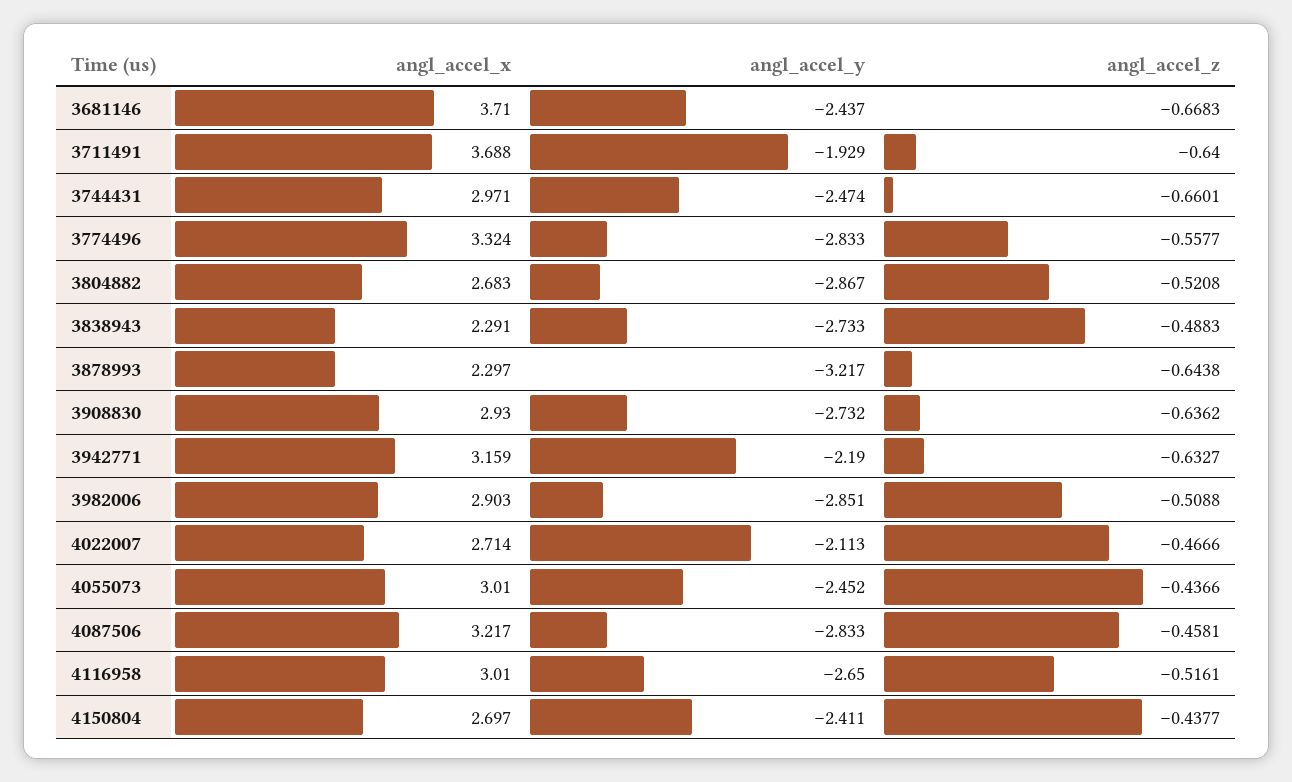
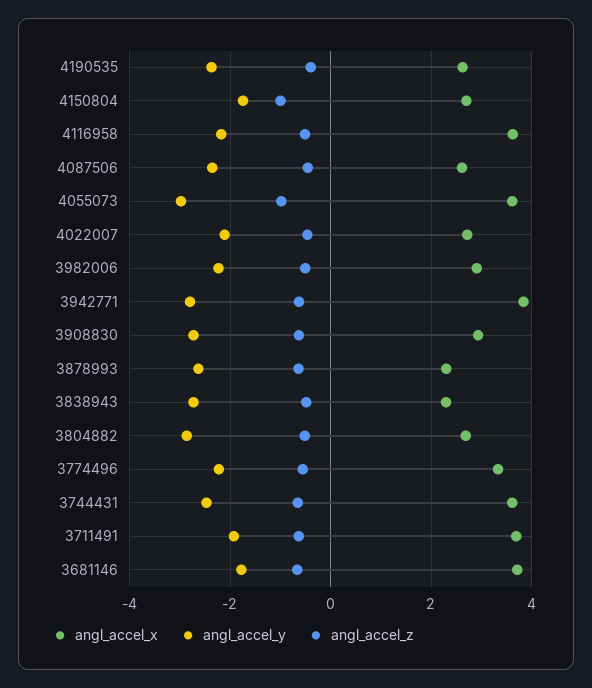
angl_accel_y, 3681146: -2.437 -> -1.8
angl_accel_x, 3744431: 2.971 -> 3.6
angl_accel_y, 3774496: -2.833 -> -2.2
angl_accel_y, 3878993: -3.217 -> -2.6
angl_accel_x, 3942771: 3.159 -> 3.8
angl_accel_y, 3942771: -2.19 -> -2.8
angl_accel_y, 3982006: -2.851 -> -2.2
angl_accel_x, 4055073: 3.01 -> 3.6
angl_accel_y, 4055073: -2.452 -> -3
angl_accel_z, 4055073: -0.4366 -> -1
angl_accel_x, 4087506: 3.217 -> 2.6
angl_accel_y, 4087506: -2.833 -> -2.4
angl_accel_x, 4116958: 3.01 -> 3.6
angl_accel_y, 4116958: -2.65 -> -2.2
angl_accel_y, 4150804: -2.411 -> -1.8
angl_accel_z, 4150804: -0.4377 -> -1
angl_accel_x, 4190535: none -> 2.6
angl_accel_y, 4190535: none -> -2.4
angl_accel_z, 4190535: none -> -0.4

